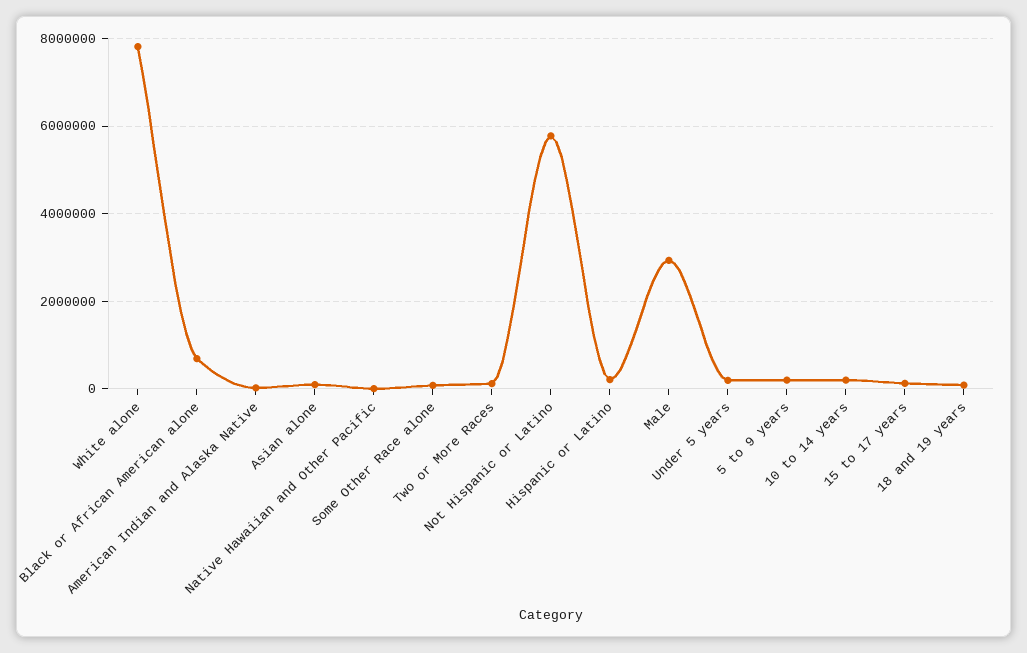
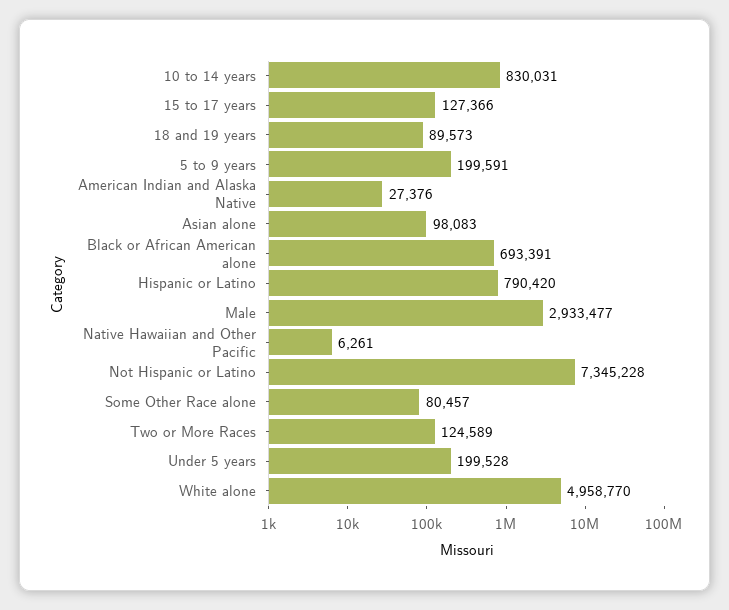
White alone: 7800000 -> 4958770
Not Hispanic or Latino: 5800000 -> 7345228
Hispanic or Latino: 200000 -> 790420
10 to 14 years: 200000 -> 830031

